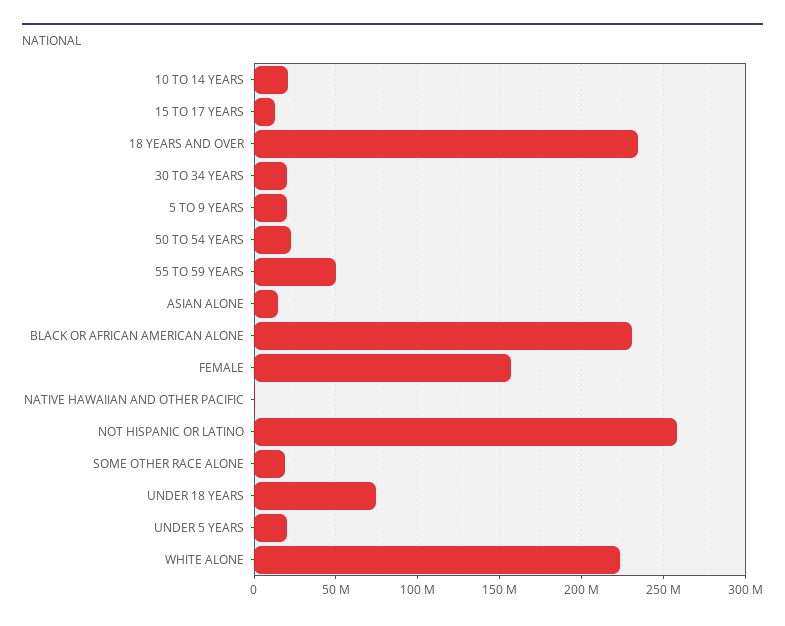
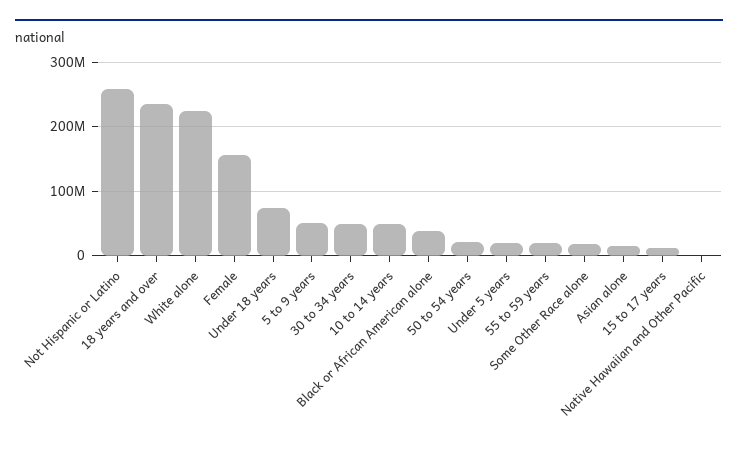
10 TO 14 YEARS: 20000000 -> 50000000
30 TO 34 YEARS: 20000000 -> 50000000
5 TO 9 YEARS: 20000000 -> 50000000
55 TO 59 YEARS: 50000000 -> 20000000
BLACK OR AFRICAN AMERICAN ALONE: 230000000 -> 40000000

